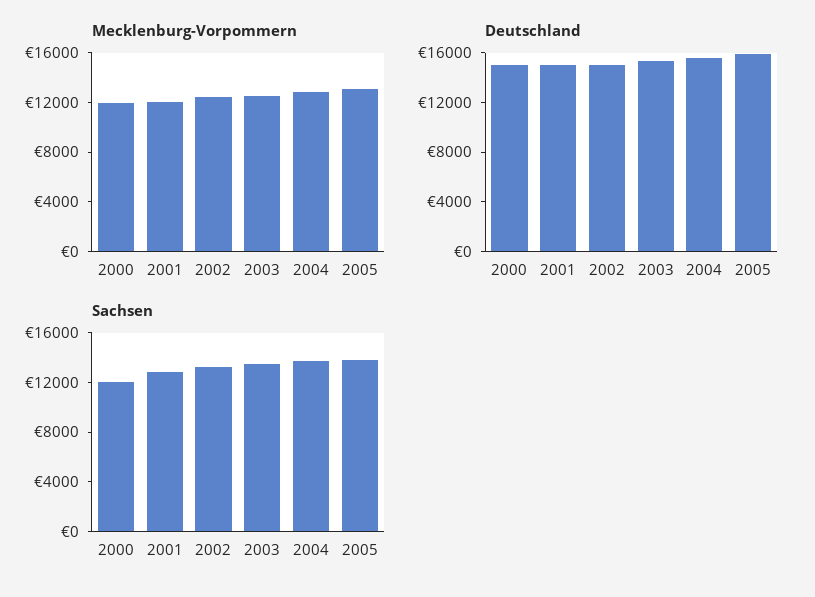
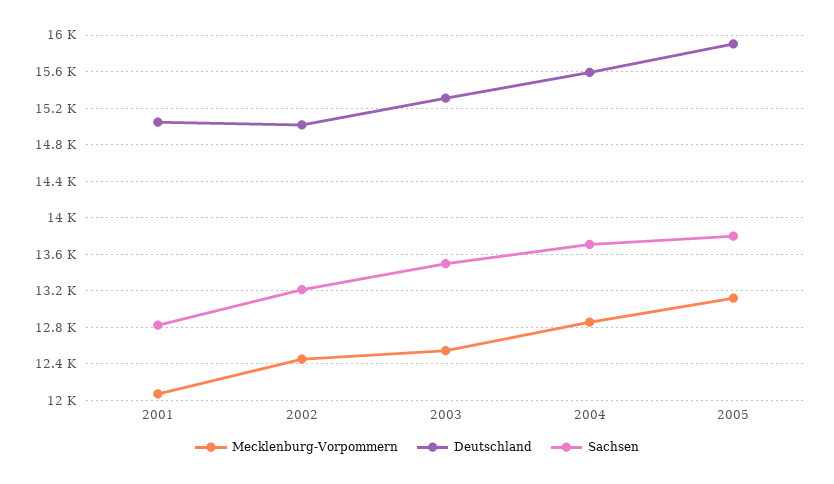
Mecklenburg-Vorpommern, 2000: 12000 -> none
Deutschland, 2000: 15000 -> none
Sachsen, 2000: 12000 -> none

